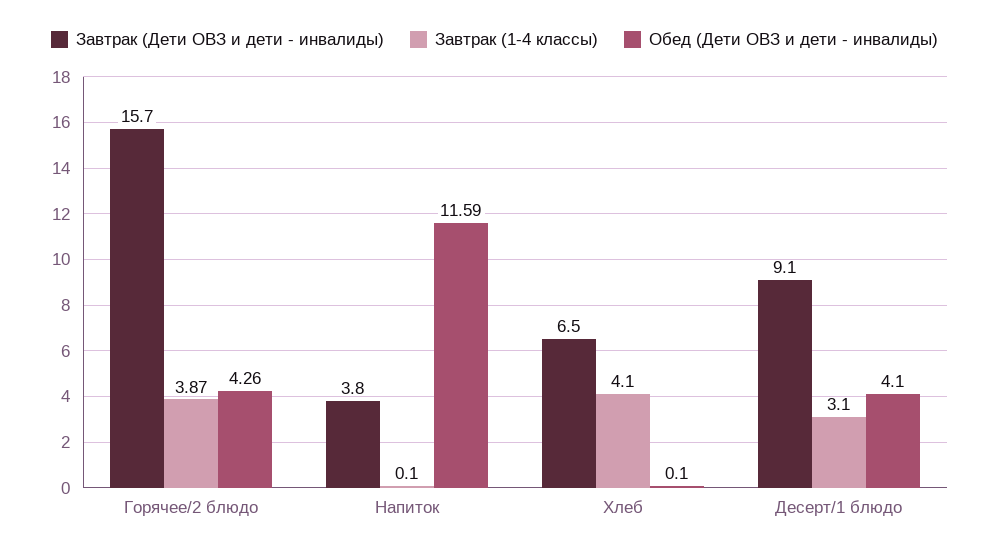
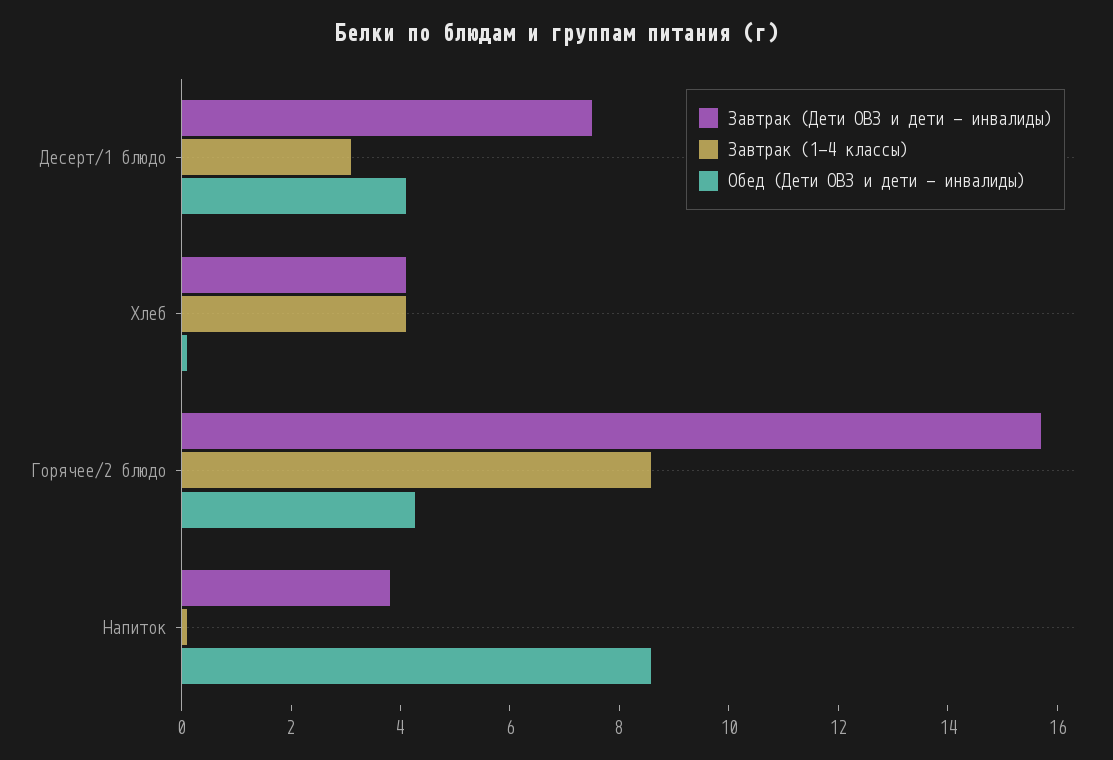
Завтрак (1-4 классы), Горячее/2 блюдо: 3.87 -> 8.5
Обед (Дети ОВЗ и дети - инвалиды), Напиток: 11.59 -> 8.5
Завтрак (Дети ОВЗ и дети - инвалиды), Хлеб: 6.5 -> 4
Завтрак (Дети ОВЗ и дети - инвалиды), Десерт/1 блюдо: 9.1 -> 7.5

